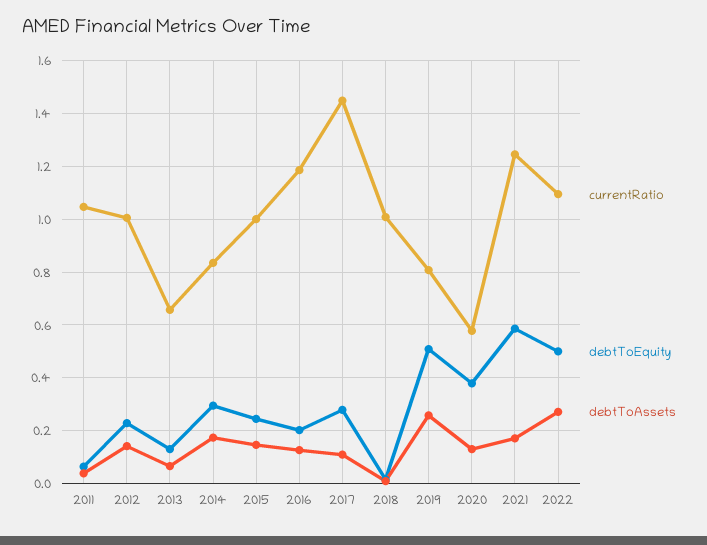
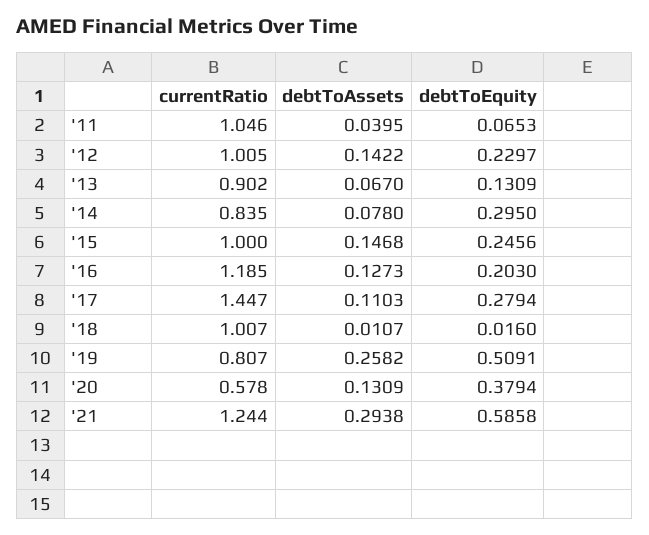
currentRatio, 2013: 0.65 -> 0.902
debtToAssets, 2014: 0.175 -> 0.078
debtToAssets, 2021: 0.175 -> 0.2938
currentRatio, 2022: 1.1 -> none
debtToEquity, 2022: 0.5 -> none
debtToAssets, 2022: 0.275 -> none

